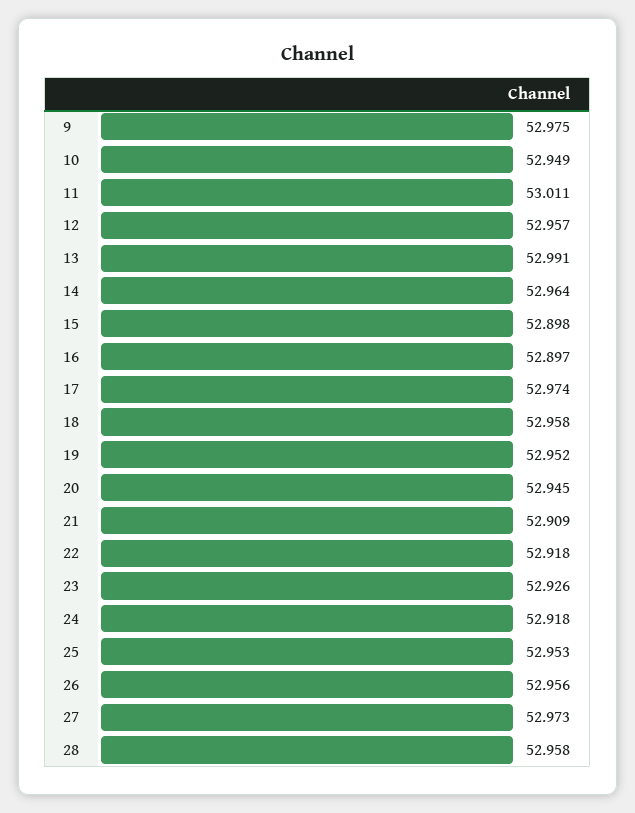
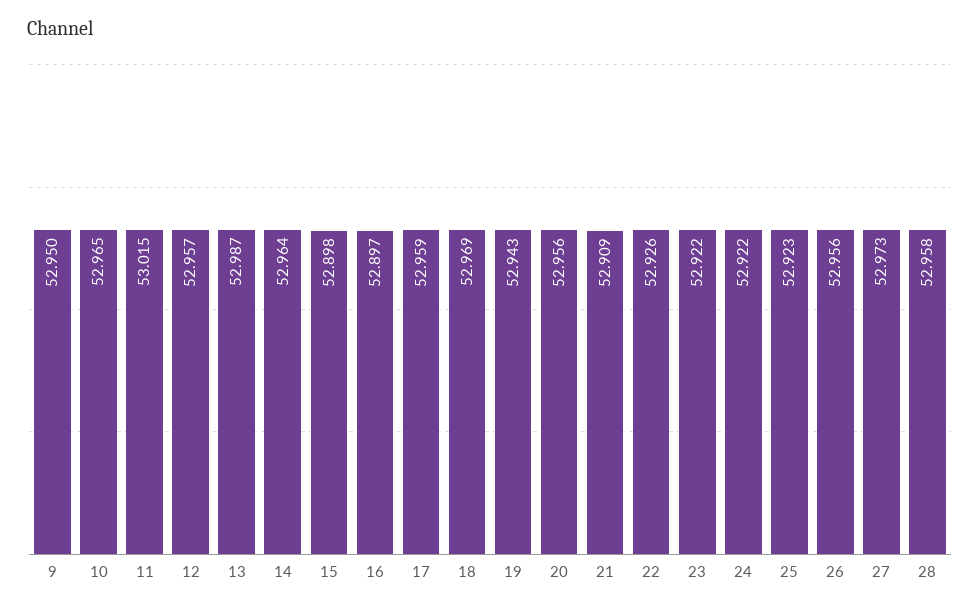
9: 52.975 -> 52.95
10: 52.949 -> 52.965
11: 53.011 -> 53.015
13: 52.991 -> 52.987
17: 52.974 -> 52.959
18: 52.958 -> 52.969
19: 52.952 -> 52.943
20: 52.945 -> 52.956
22: 52.918 -> 52.926
23: 52.926 -> 52.922
24: 52.918 -> 52.922
25: 52.953 -> 52.923

